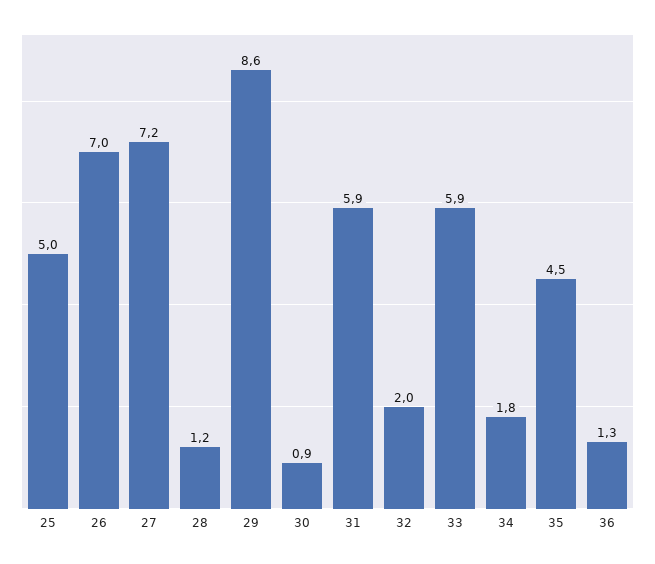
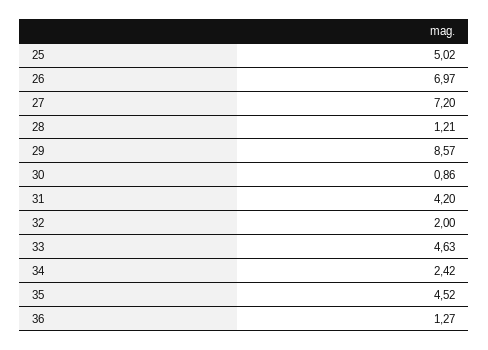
31: 5.9 -> 4.2
33: 5.9 -> 4.63
34: 1.8 -> 2.42

